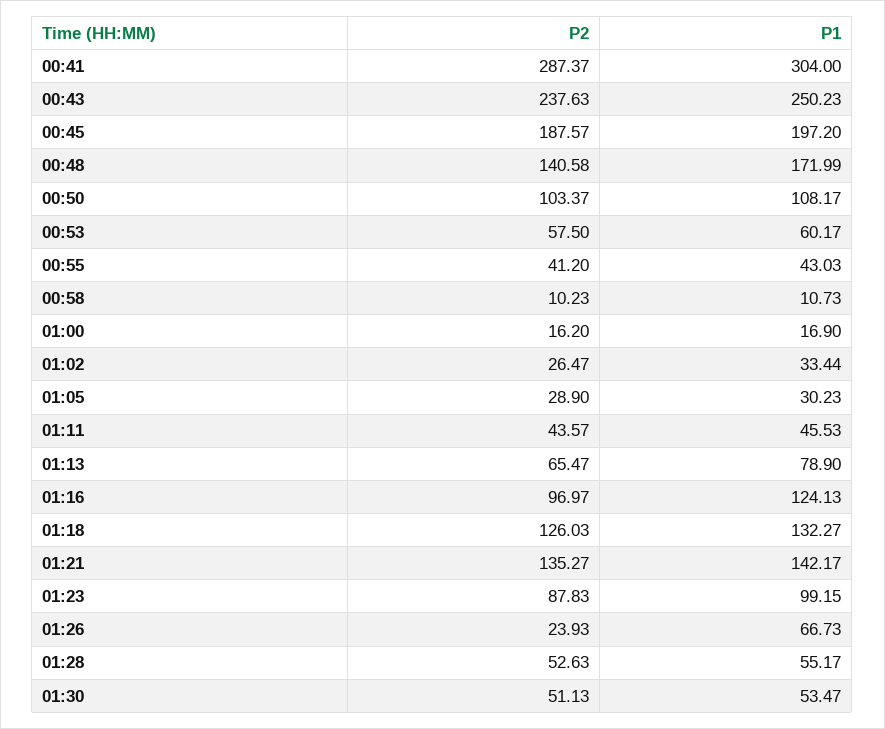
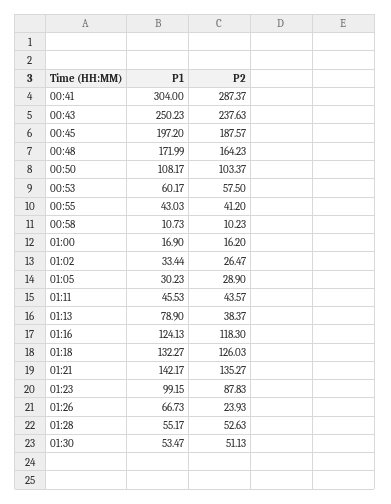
P2, 00:48: 140.58 -> 164.23
P2, 01:13: 65.47 -> 38.37
P2, 01:16: 96.97 -> 118.3

